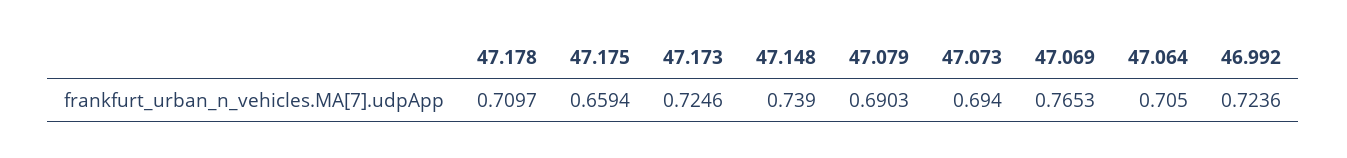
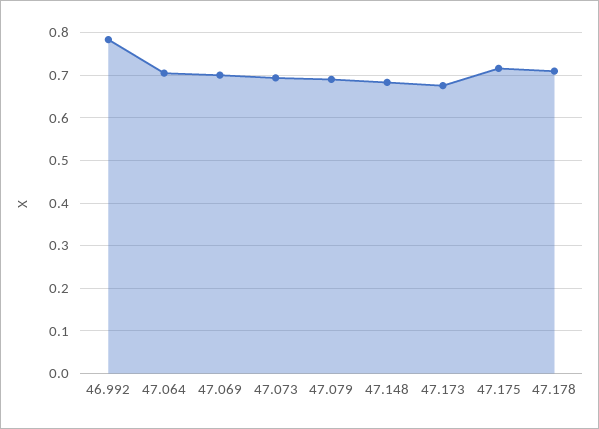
47.175: 0.6594 -> 0.72
47.173: 0.7246 -> 0.68
47.148: 0.739 -> 0.68
47.069: 0.7653 -> 0.7
46.992: 0.7236 -> 0.78

